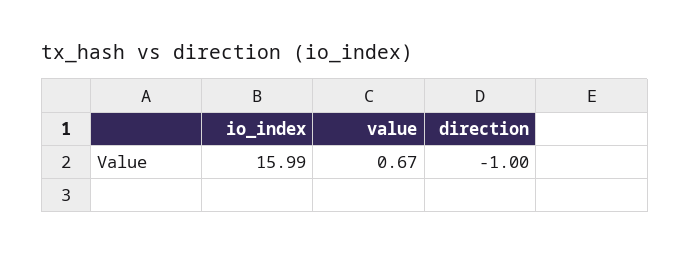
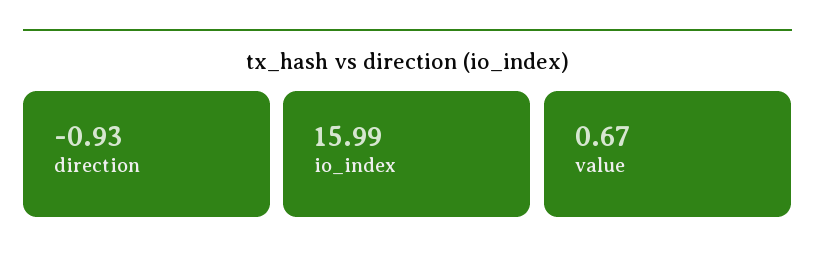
direction: -1 -> -0.93

